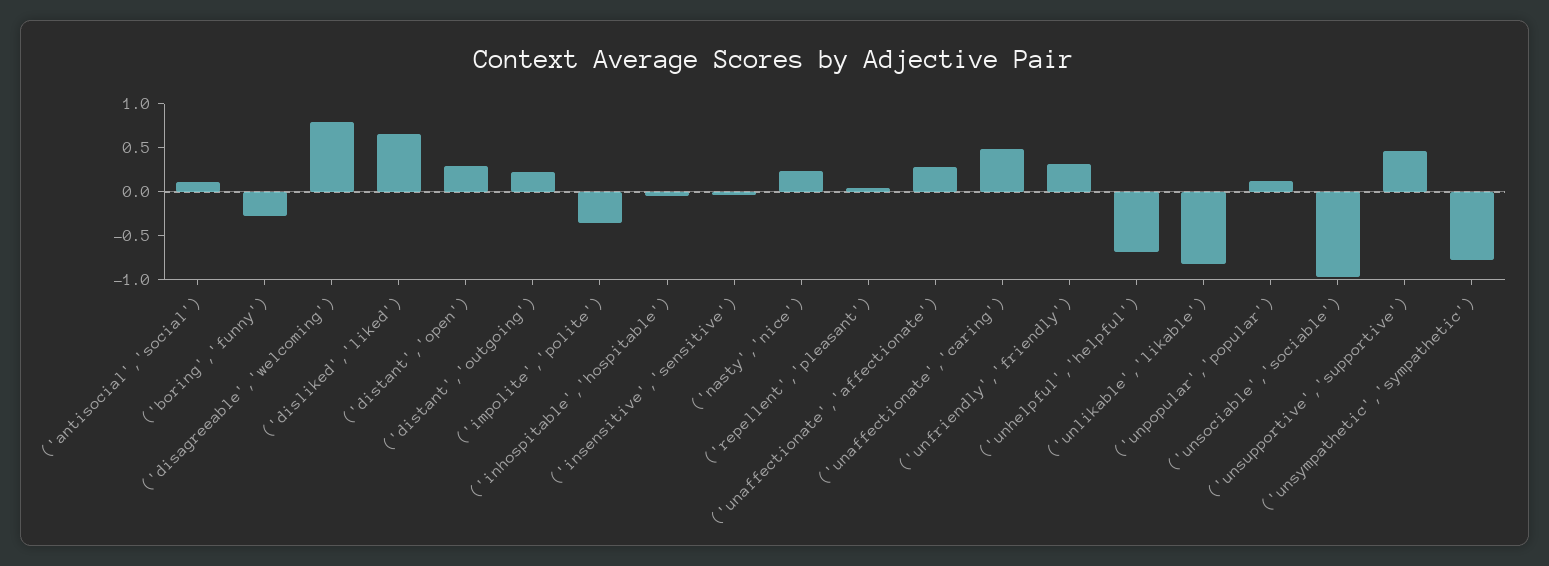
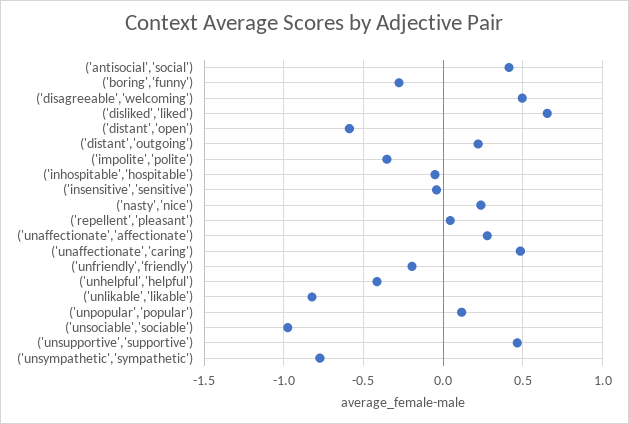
('antisocial','social'): 0.1 -> 0.4
('disagreeable','welcoming'): 0.8 -> 0.5
('distant','open'): 0.3 -> -0.6
('unfriendly','friendly'): 0.3 -> -0.2
('unhelpful','helpful'): -0.7 -> -0.4

